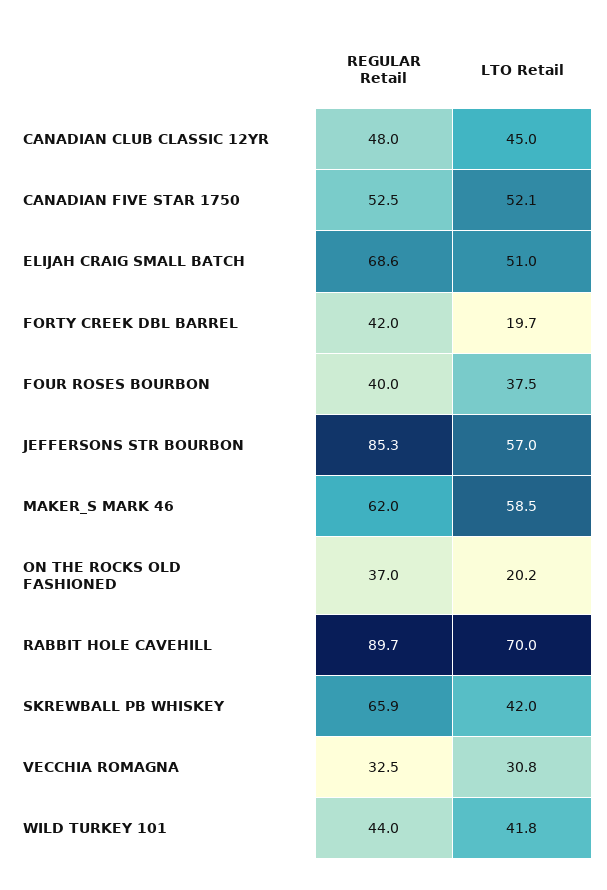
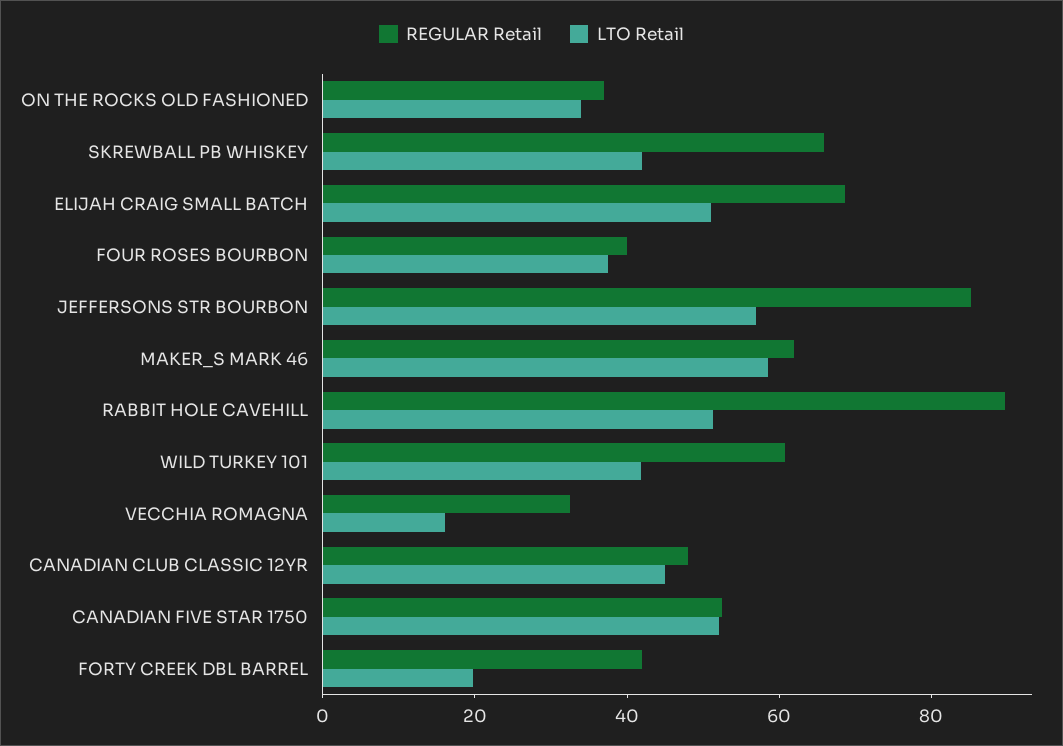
LTO Retail, ON THE ROCKS OLD FASHIONED: 20.2 -> 35
LTO Retail, RABBIT HOLE CAVEHILL: 70 -> 50
LTO Retail, VECCHIA ROMAGNA: 30.8 -> 15
REGULAR Retail, WILD TURKEY 101: 44 -> 60

